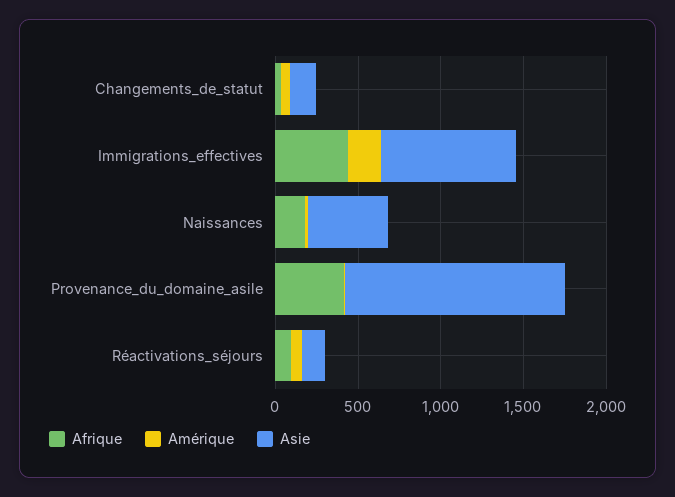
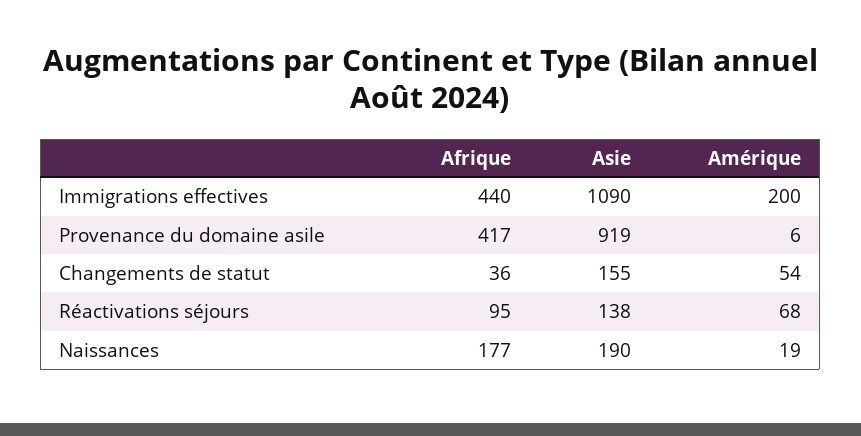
Asie, Immigrations_effectives: 800 -> 1090
Asie, Naissances: 500 -> 190
Asie, Provenance_du_domaine_asile: 1300 -> 919

